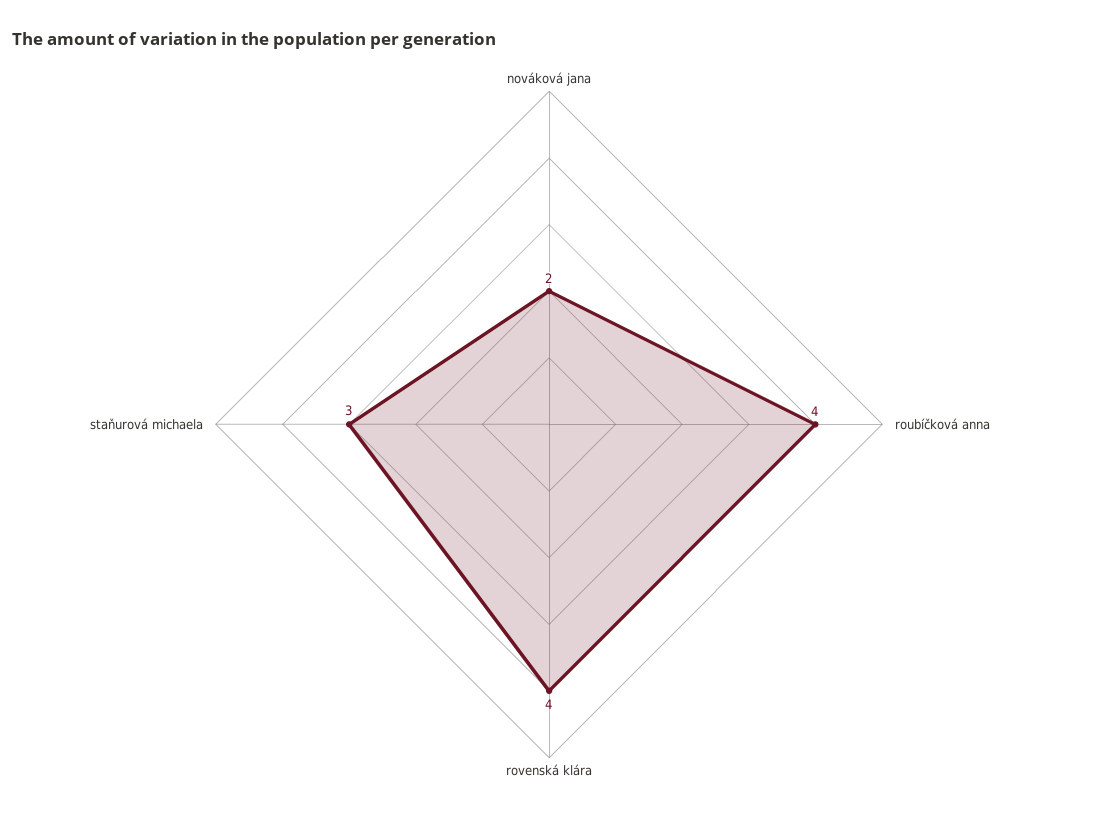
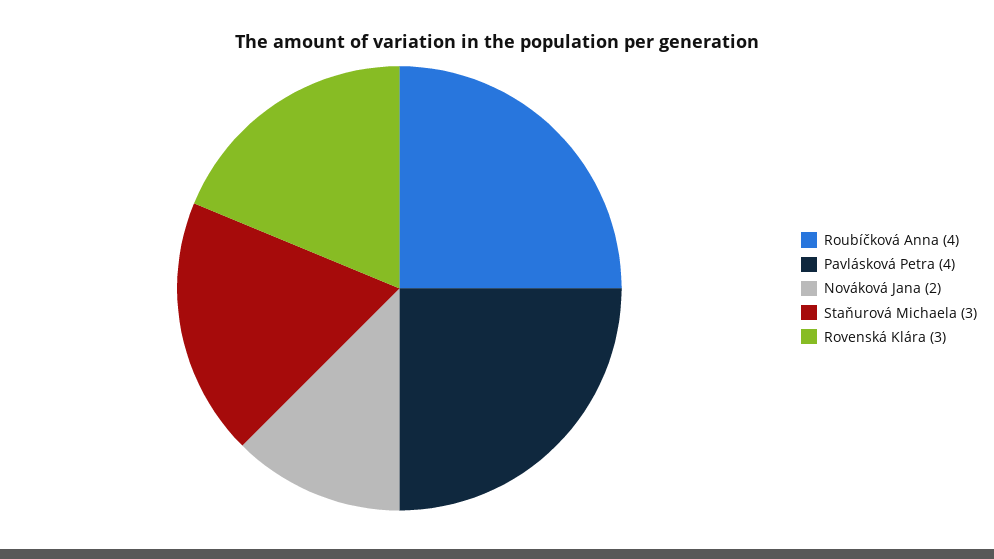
rovenská klára: 4 -> 3
Pavlásková Petra: none -> 4

